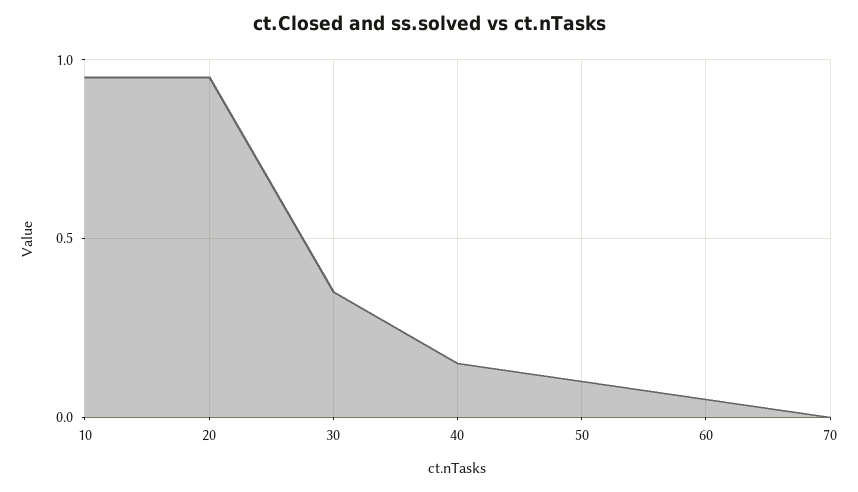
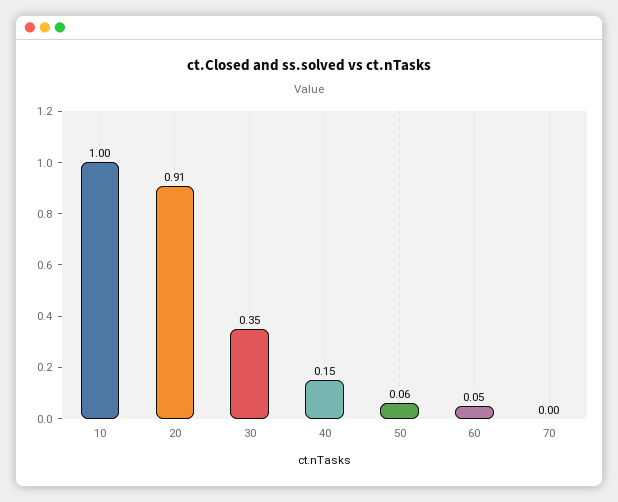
10: 0.95 -> 1
20: 0.95 -> 0.91
50: 0.1 -> 0.06

